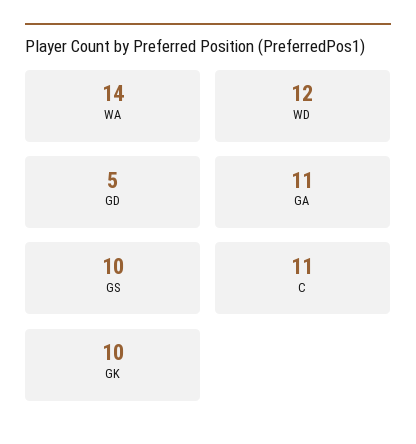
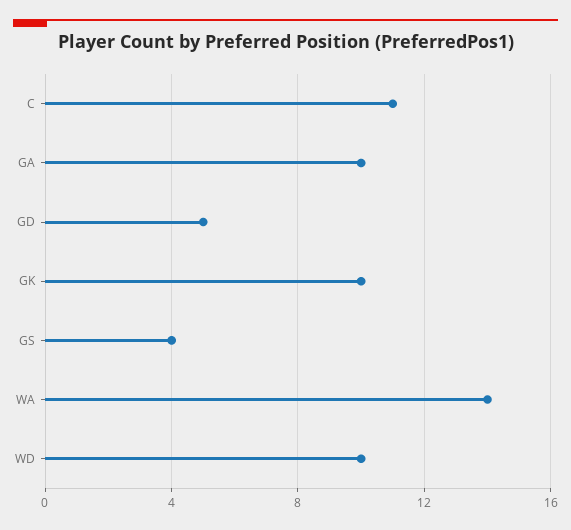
WD: 12 -> 10
GA: 11 -> 10
GS: 10 -> 4

